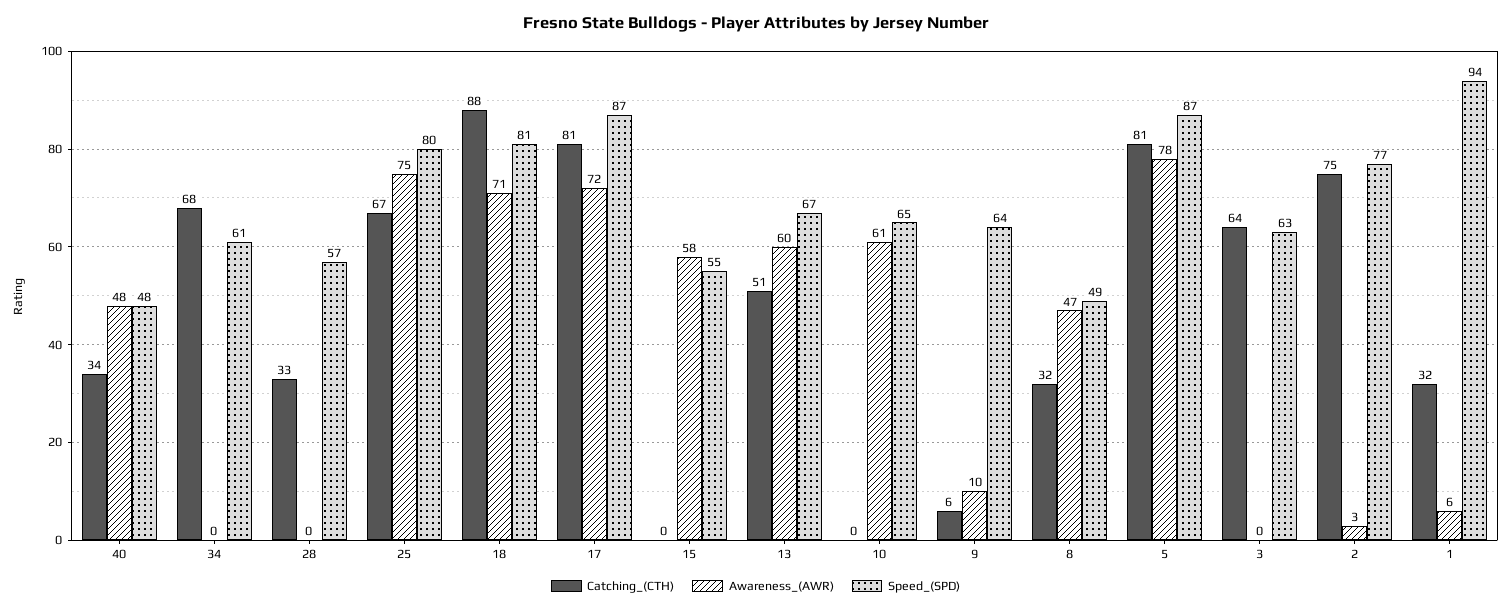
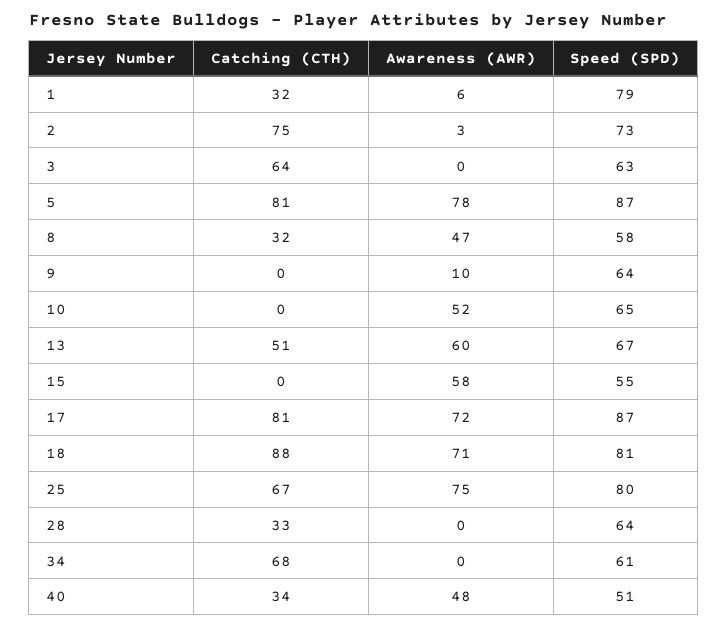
Speed_(SPD), 40: 48 -> 51
Speed_(SPD), 28: 57 -> 64
Awareness_(AWR), 10: 61 -> 52
Catching_(CTH), 9: 6 -> 0
Speed_(SPD), 8: 49 -> 58
Speed_(SPD), 2: 77 -> 73
Speed_(SPD), 1: 94 -> 79

